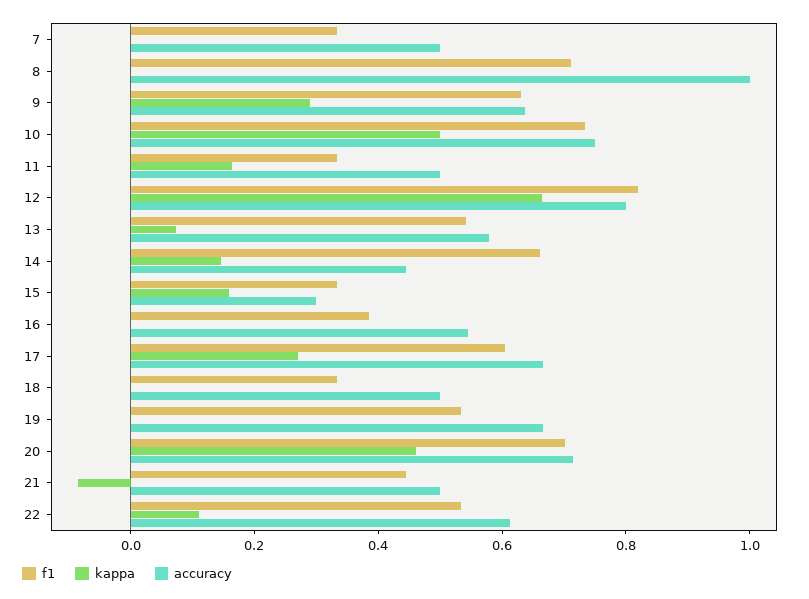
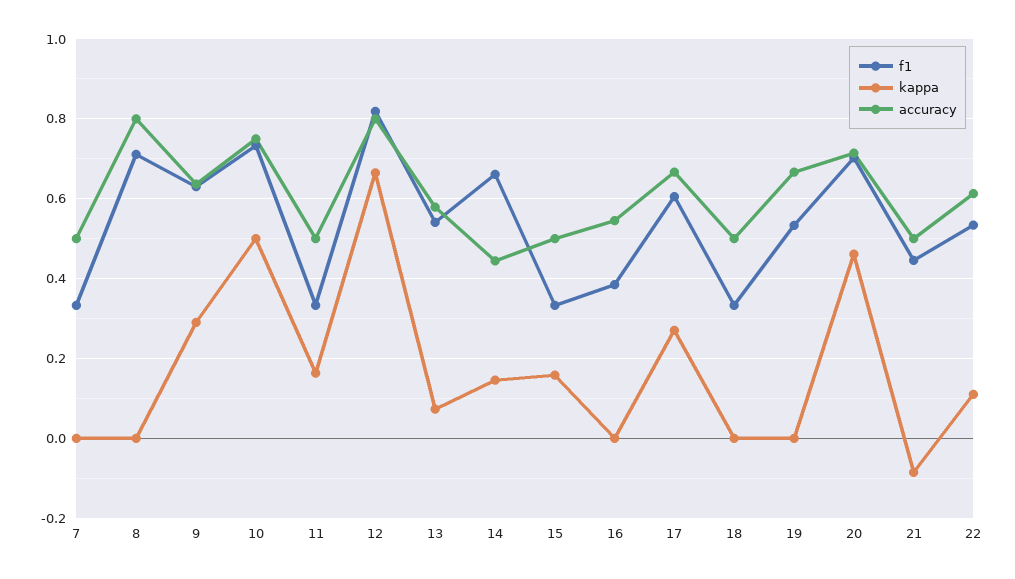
accuracy, 8: 1 -> 0.8
accuracy, 15: 0.3 -> 0.5

